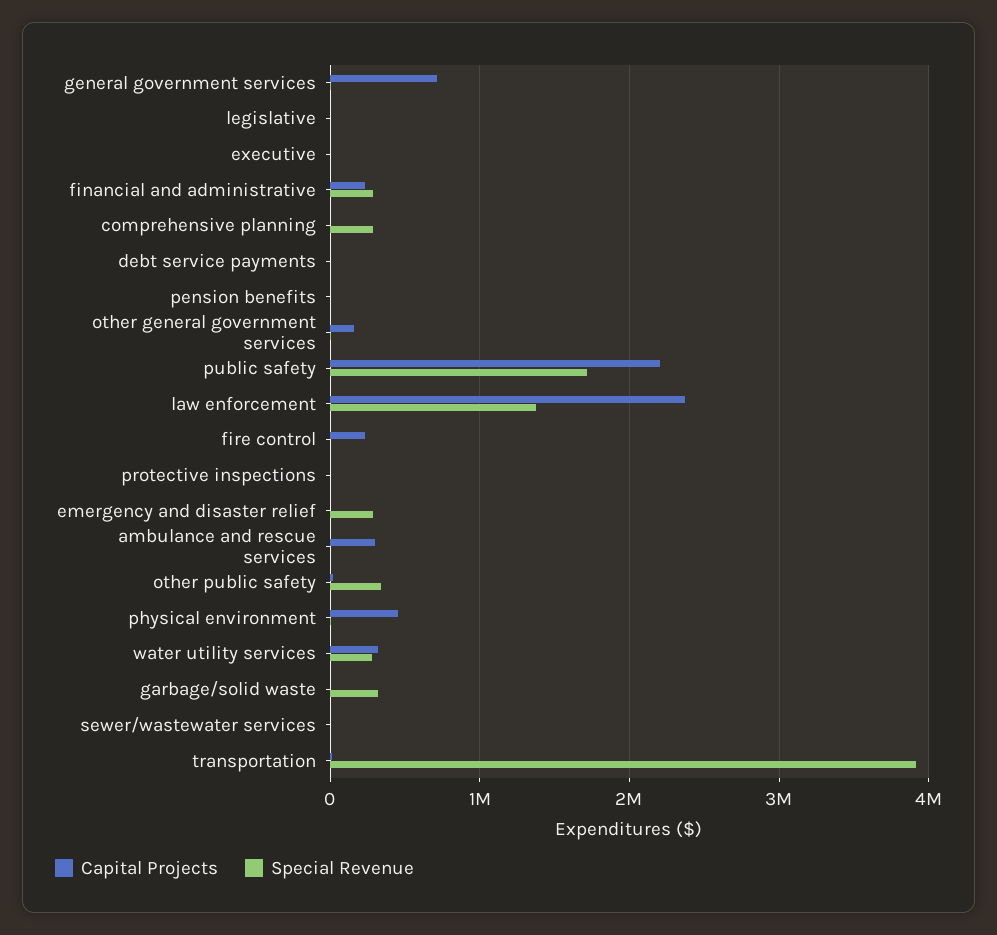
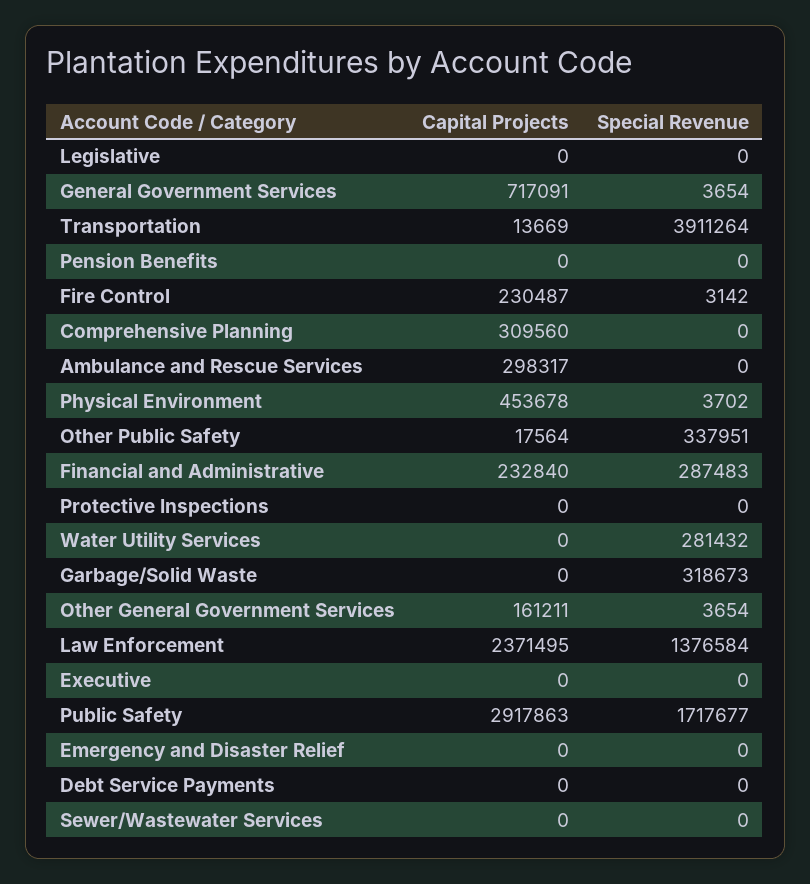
Capital Projects, comprehensive planning: 0 -> 309560
Special Revenue, comprehensive planning: 300000 -> 0
Capital Projects, public safety: 2200000 -> 2917863
Special Revenue, emergency and disaster relief: 300000 -> 0
Capital Projects, water utility services: 300000 -> 0

